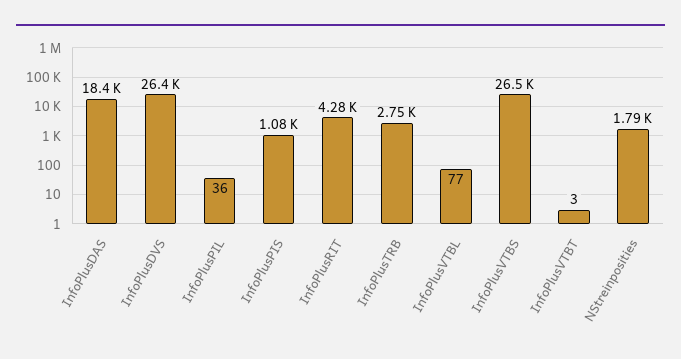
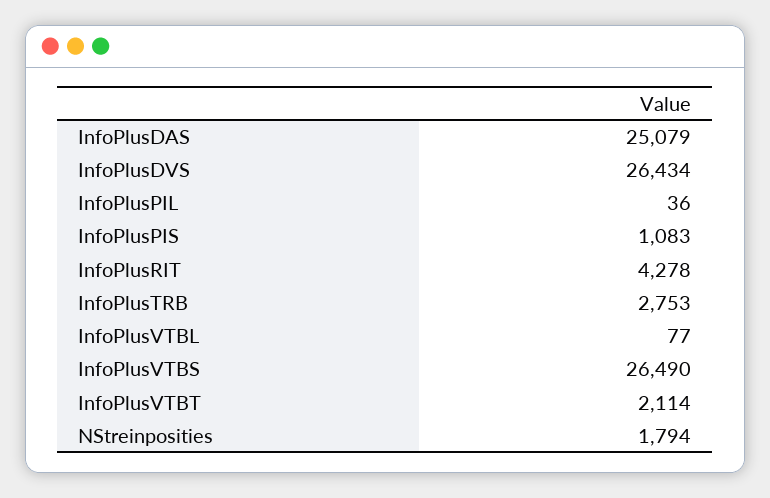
InfoPlusDAS: 18400 -> 25079
InfoPlusVTBT: 3 -> 2114

